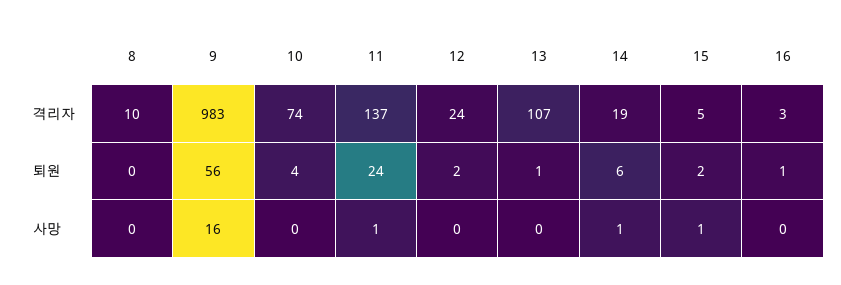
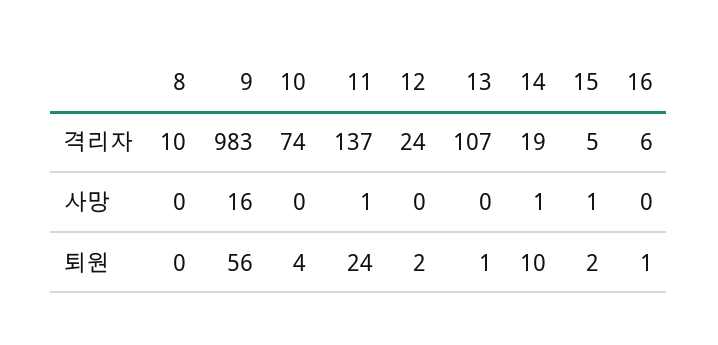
16, 격리자: 3 -> 6
14, 퇴원: 6 -> 10

